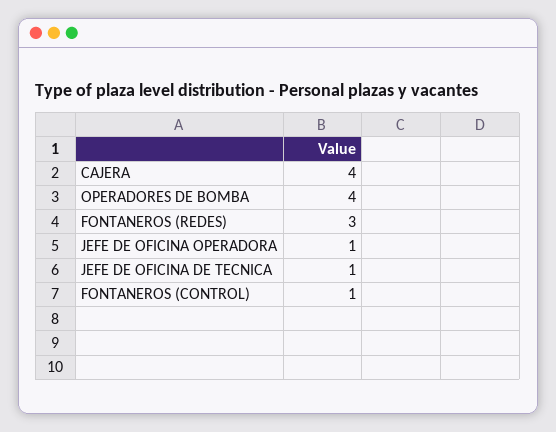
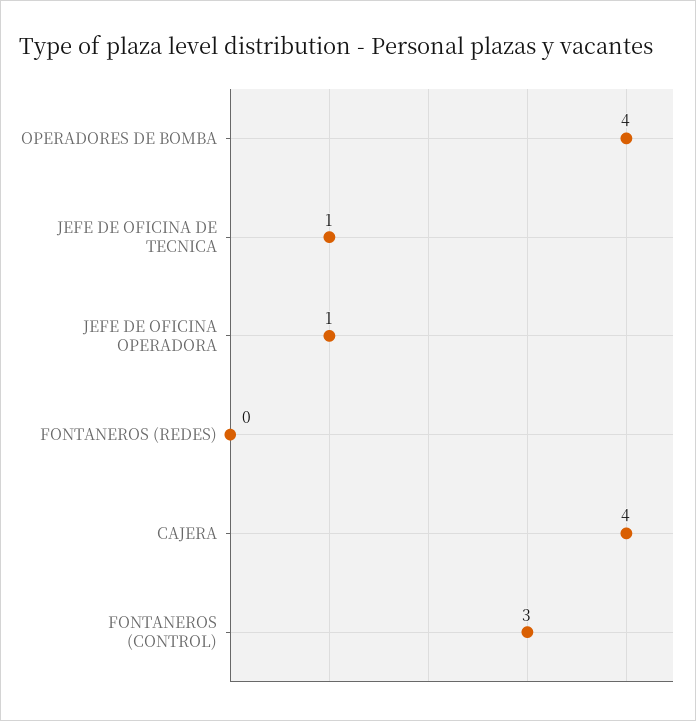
FONTANEROS (REDES): 3 -> 0
FONTANEROS (CONTROL): 1 -> 3

